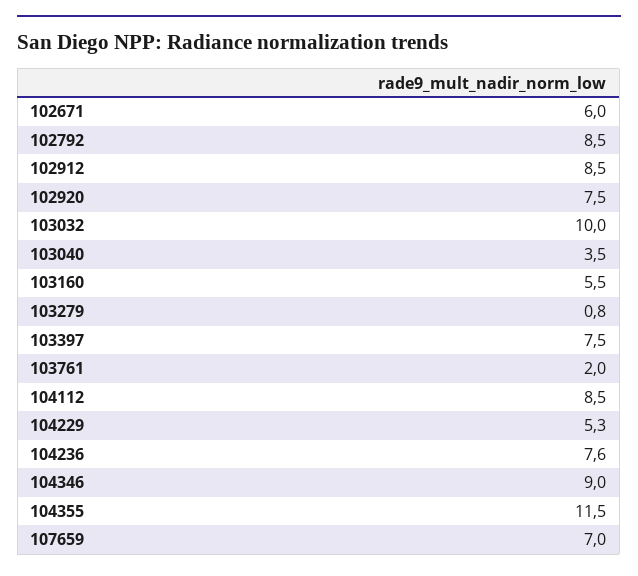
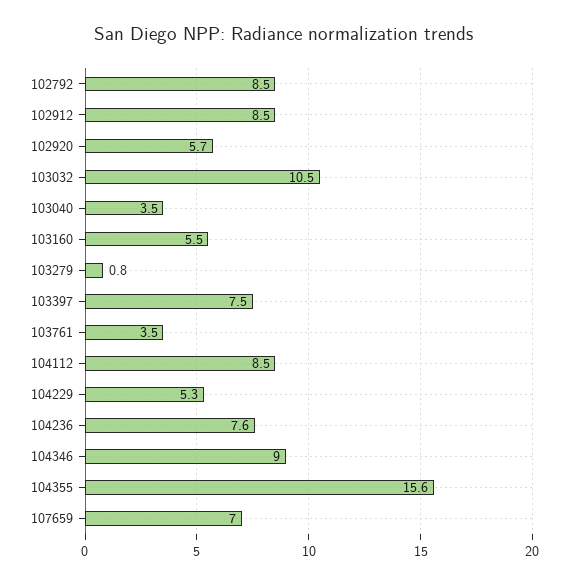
102671: 6 -> none
102920: 7.5 -> 5.7
103032: 10 -> 10.5
103761: 2 -> 3.5
104355: 11.5 -> 15.6

